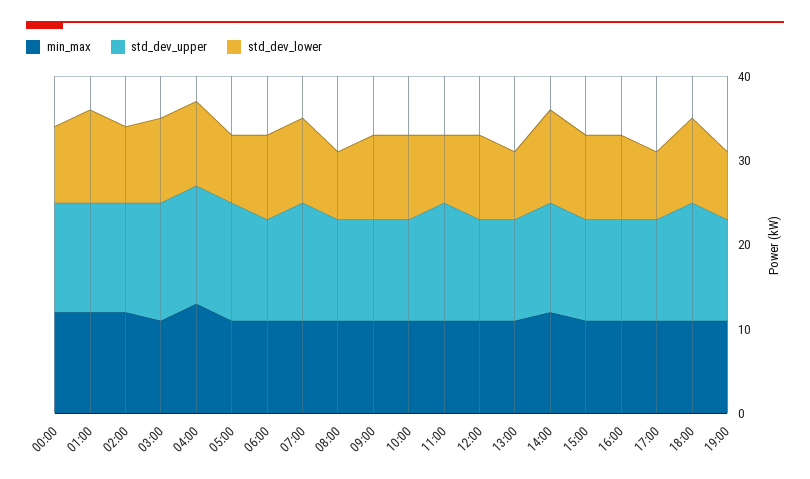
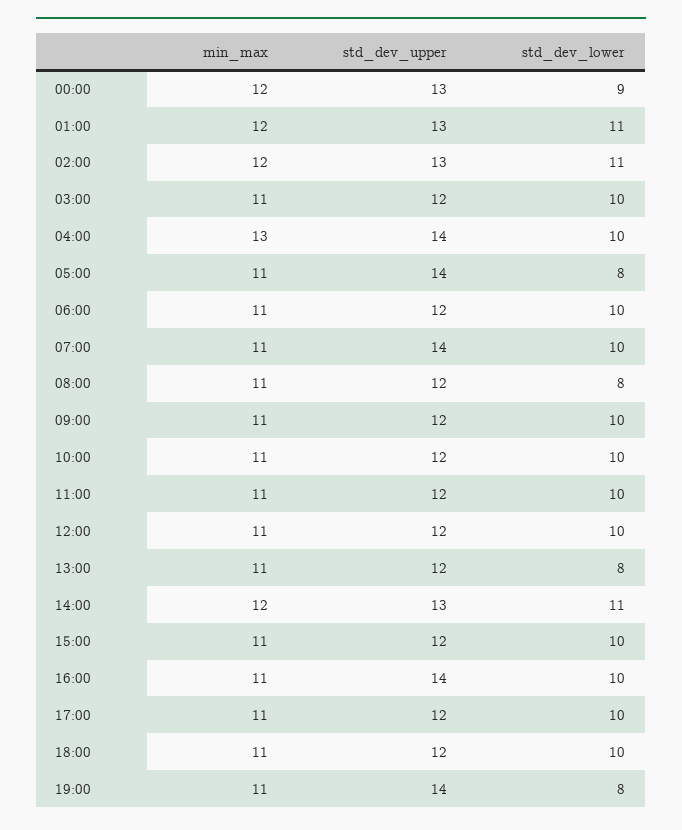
std_dev_lower, 02:00: 9 -> 11
std_dev_upper, 03:00: 14 -> 12
std_dev_upper, 11:00: 14 -> 12
std_dev_lower, 11:00: 8 -> 10
std_dev_upper, 16:00: 12 -> 14
std_dev_lower, 17:00: 8 -> 10
std_dev_upper, 18:00: 14 -> 12
std_dev_upper, 19:00: 12 -> 14

